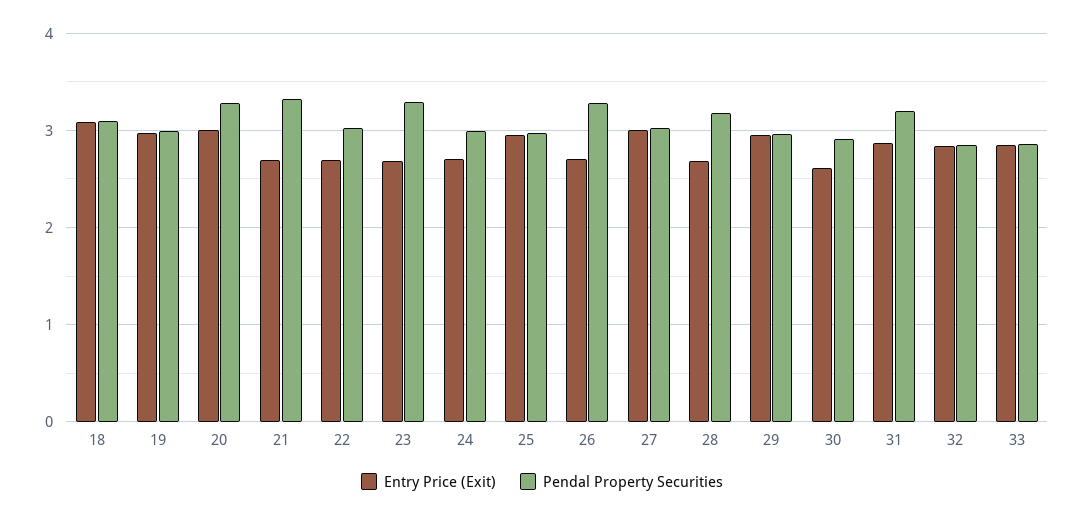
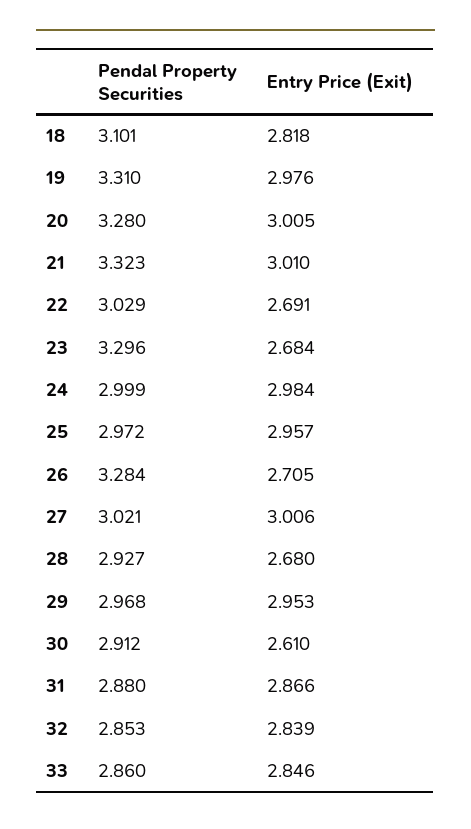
Entry Price (Exit), 18: 3.1 -> 2.818
Pendal Property Securities, 19: 3 -> 3.31
Entry Price (Exit), 21: 2.7 -> 3.01
Entry Price (Exit), 24: 2.7 -> 2.984
Pendal Property Securities, 28: 3.2 -> 2.927
Pendal Property Securities, 31: 3.2 -> 2.88

